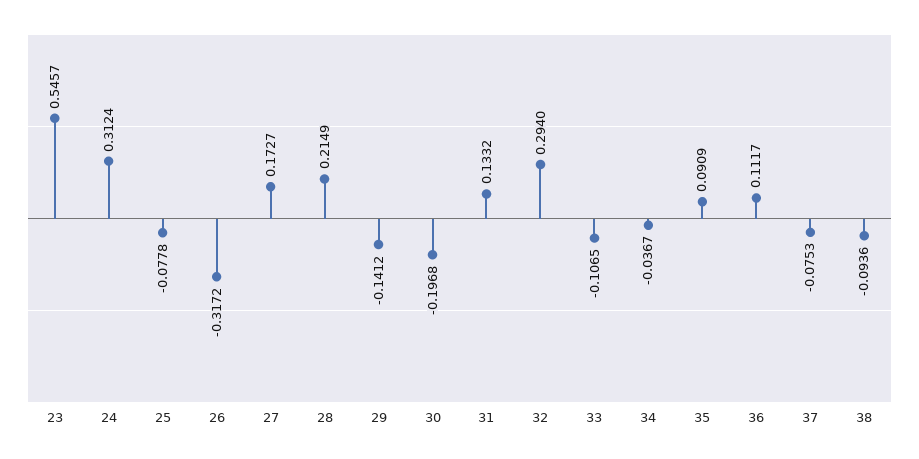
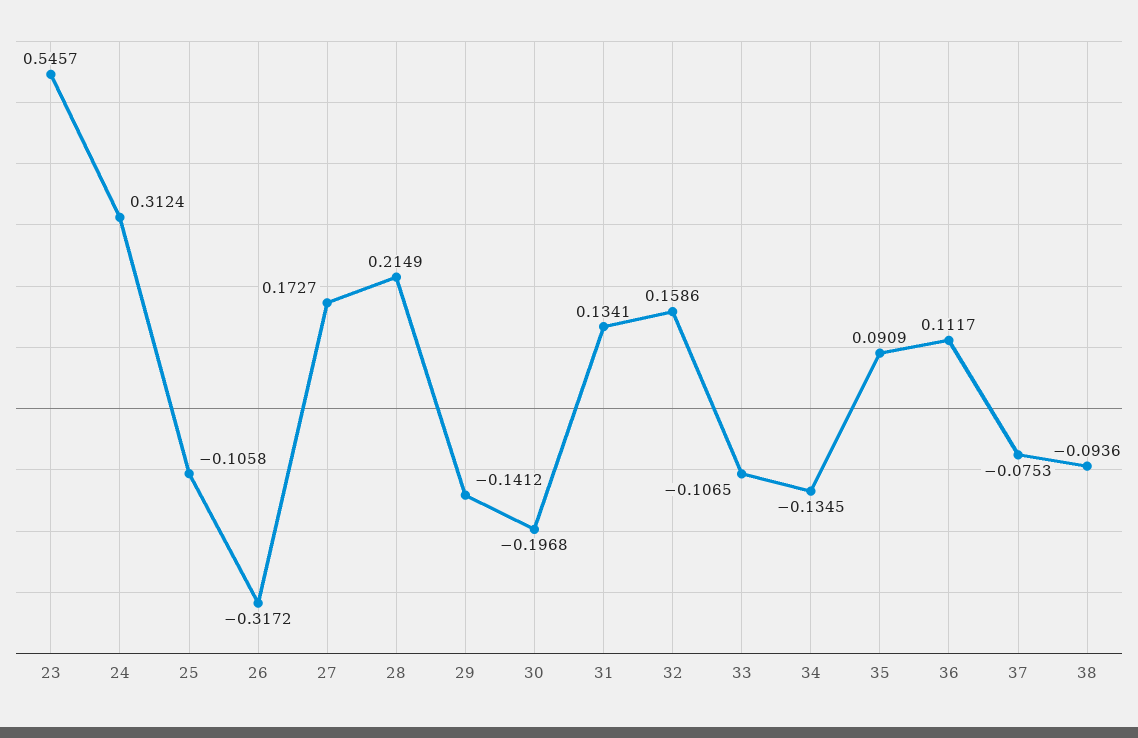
25: -0.0778 -> -0.1058
31: 0.1332 -> 0.1341
32: 0.294 -> 0.1586
34: -0.0367 -> -0.1345

